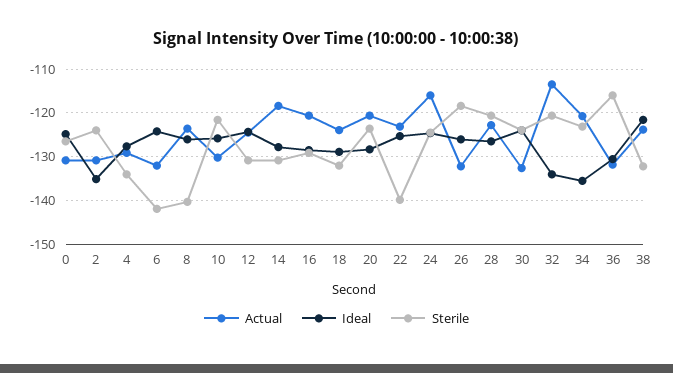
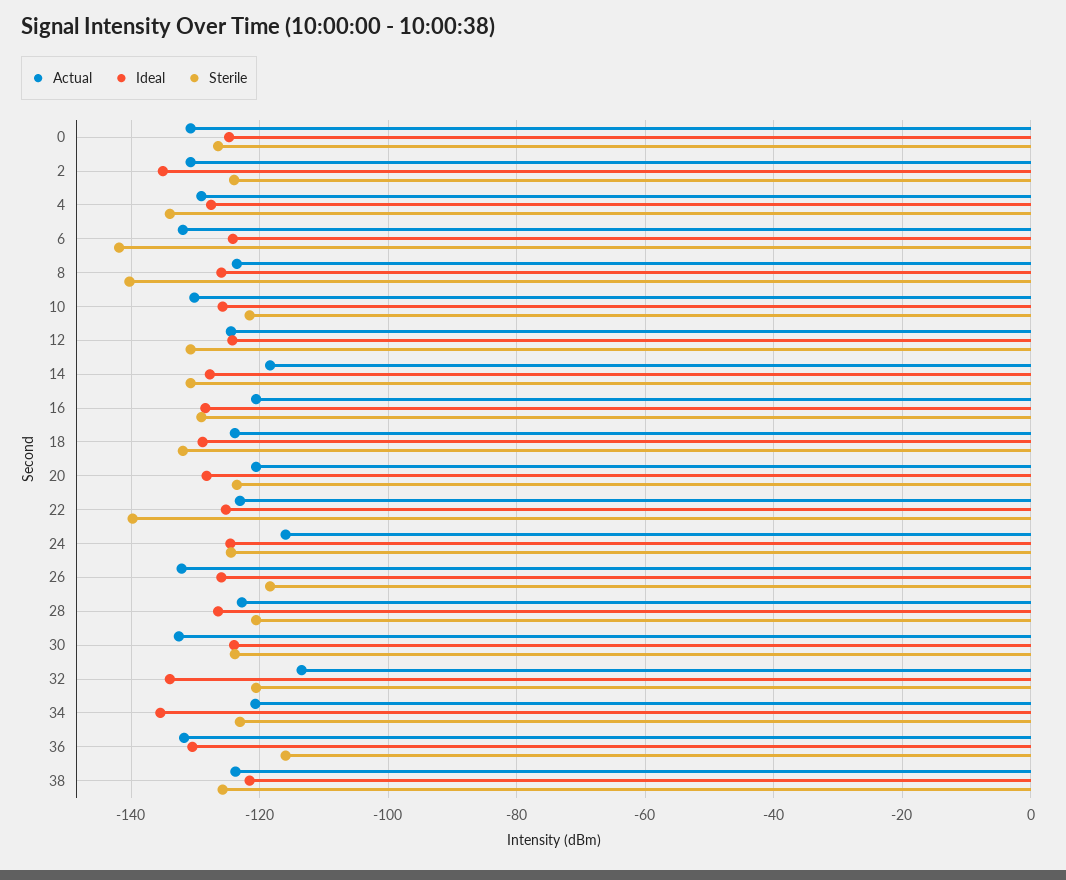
Sterile, 38: -132 -> -126

